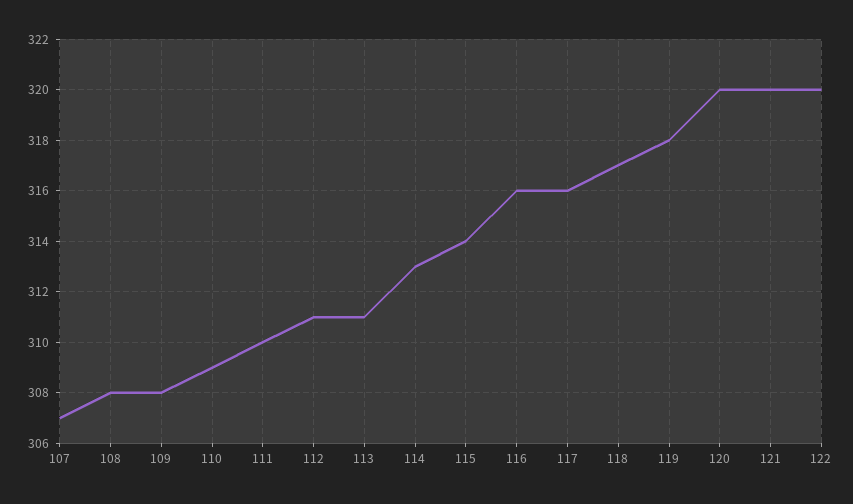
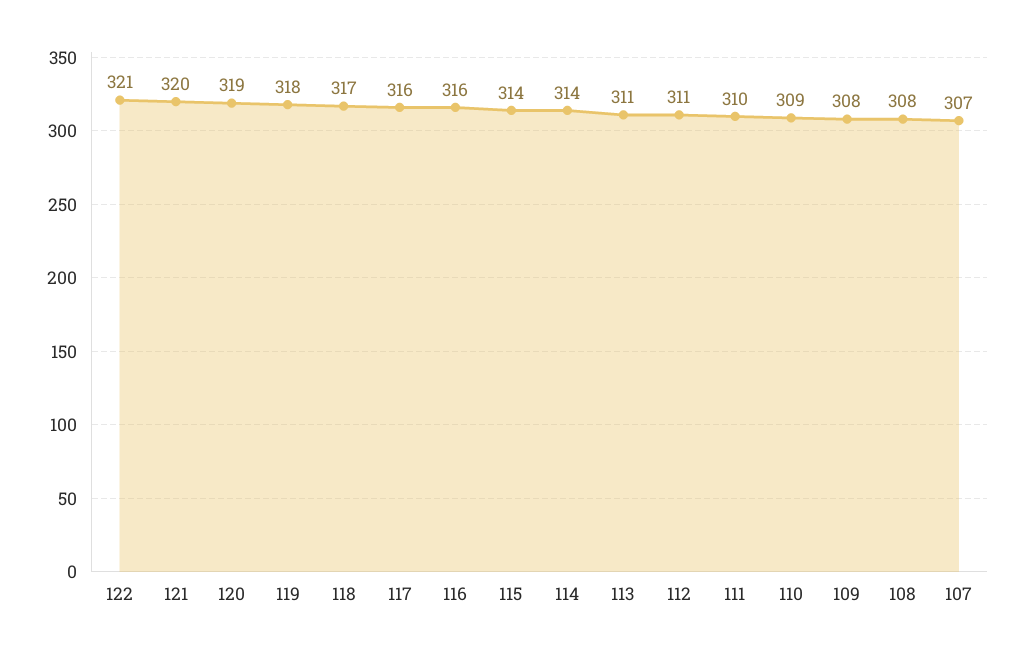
114: 313 -> 314
120: 320 -> 319
122: 320 -> 321

